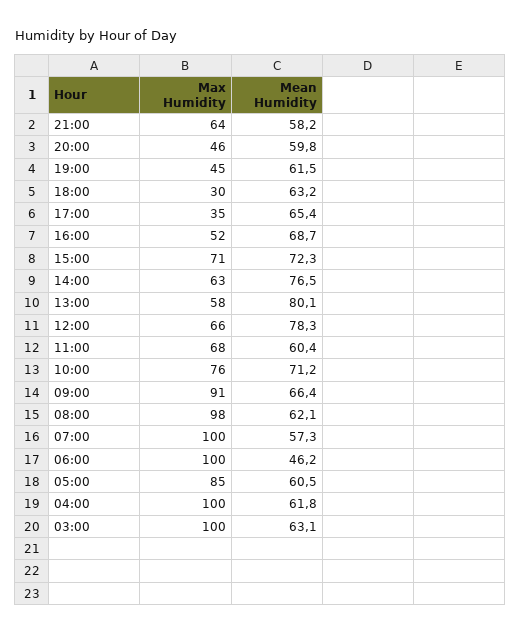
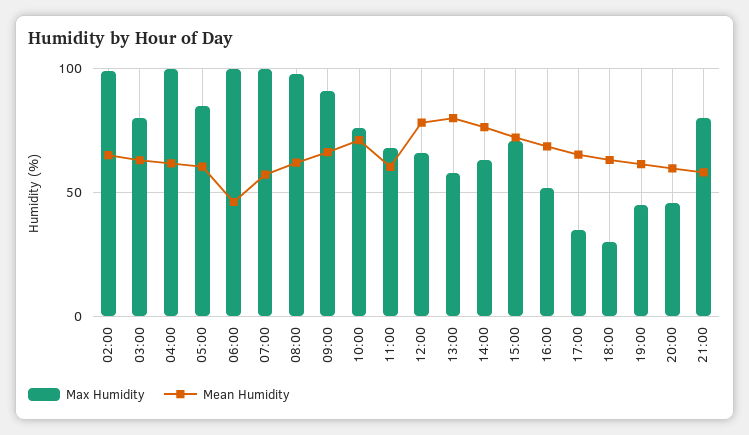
Max Humidity, 21:00: 64 -> 80
Max Humidity, 03:00: 100 -> 80
Max Humidity, 02:00: none -> 100
Mean Humidity, 02:00: none -> 65

